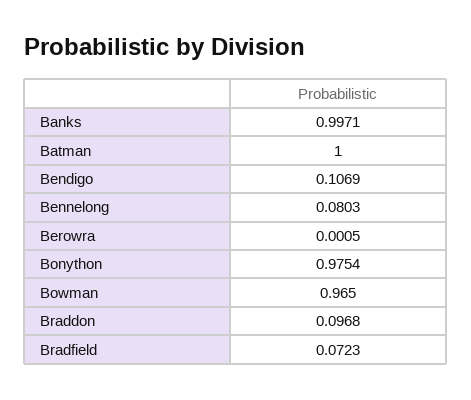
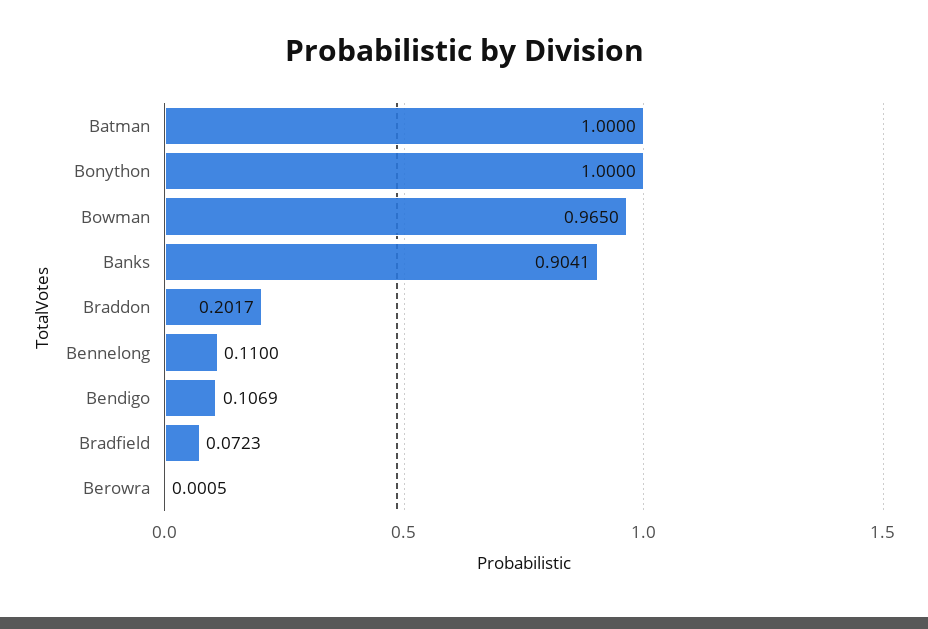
Banks: 0.9971 -> 0.9041
Bennelong: 0.0803 -> 0.11
Bonython: 0.9754 -> 1
Braddon: 0.0968 -> 0.2017

